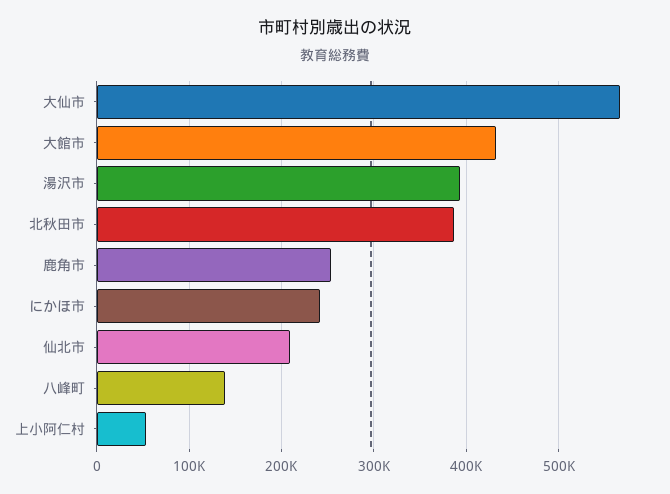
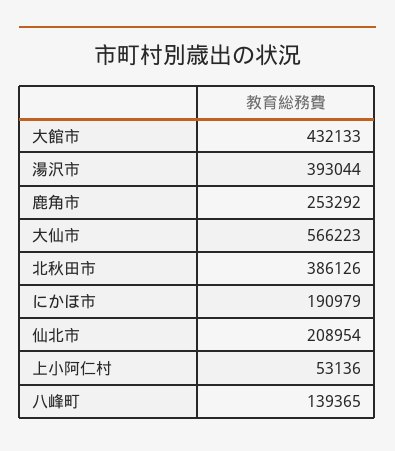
にかほ市: 240000 -> 190979

